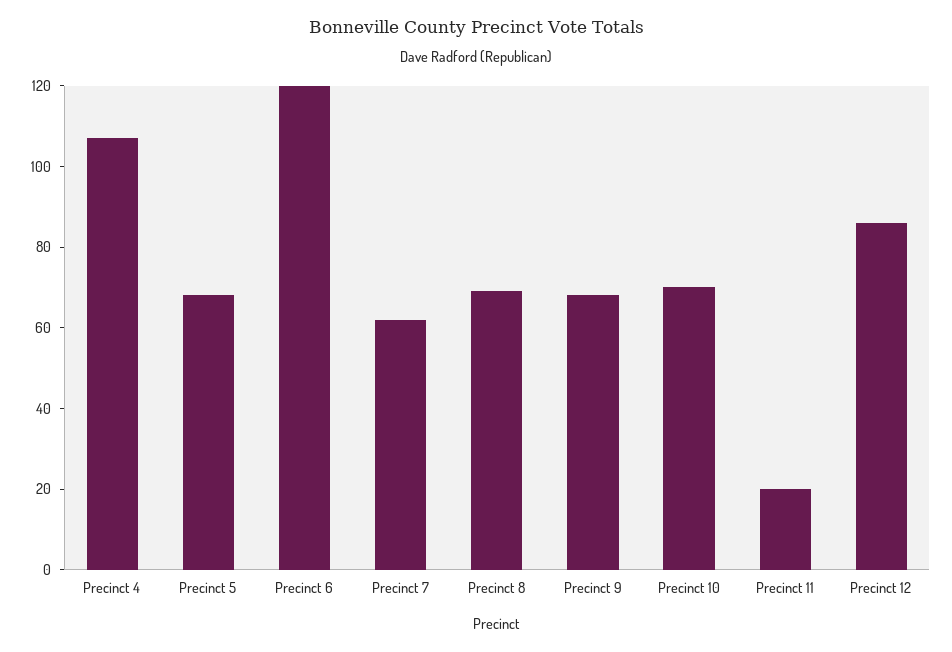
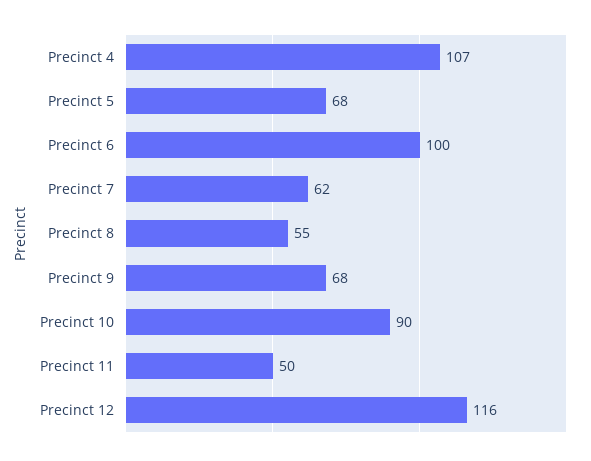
Precinct 6: 120 -> 100
Precinct 8: 70 -> 55
Precinct 10: 70 -> 90
Precinct 11: 20 -> 50
Precinct 12: 85 -> 116

